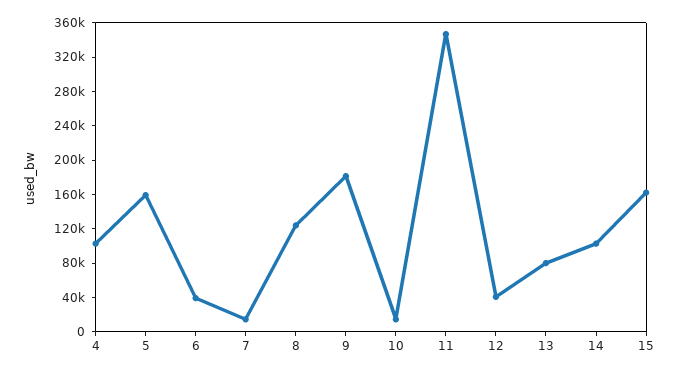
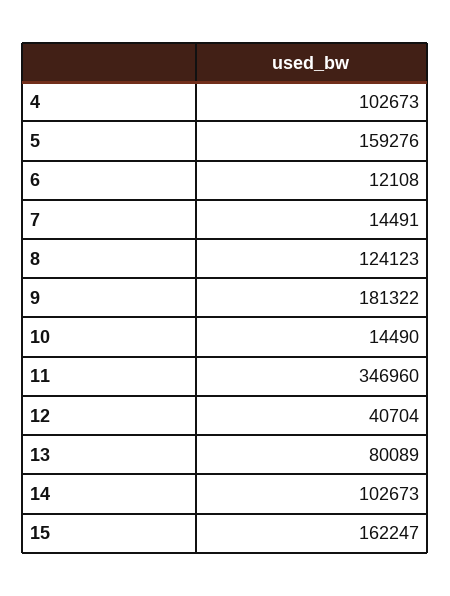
6: 40000 -> 12108

